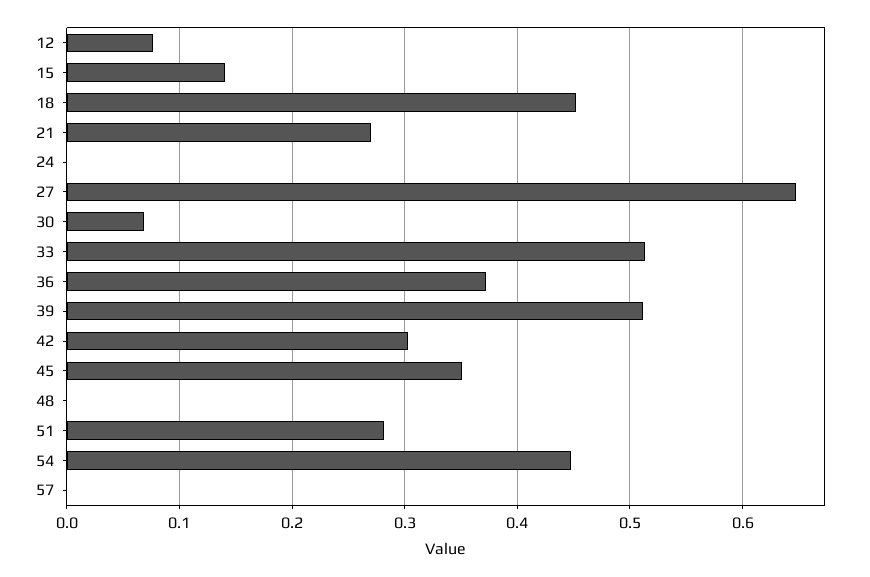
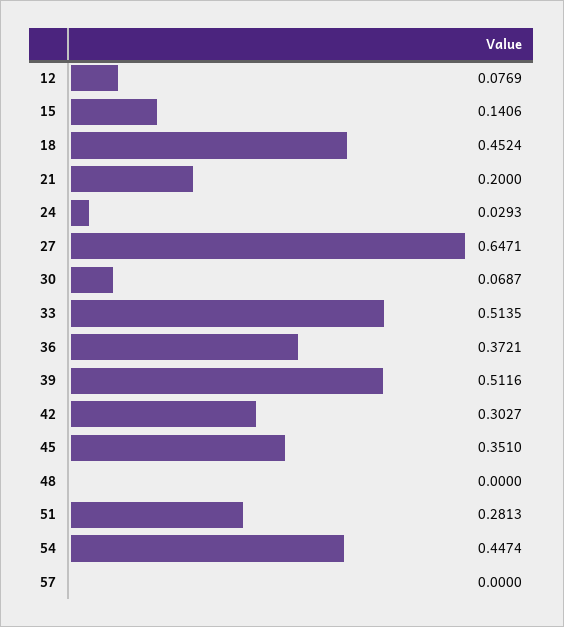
21: 0.27 -> 0.2
24: 0 -> 0.0293

